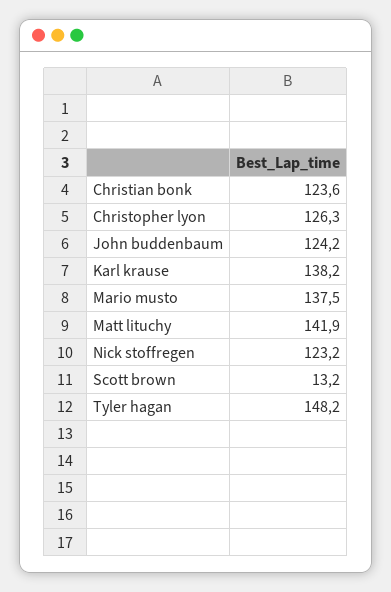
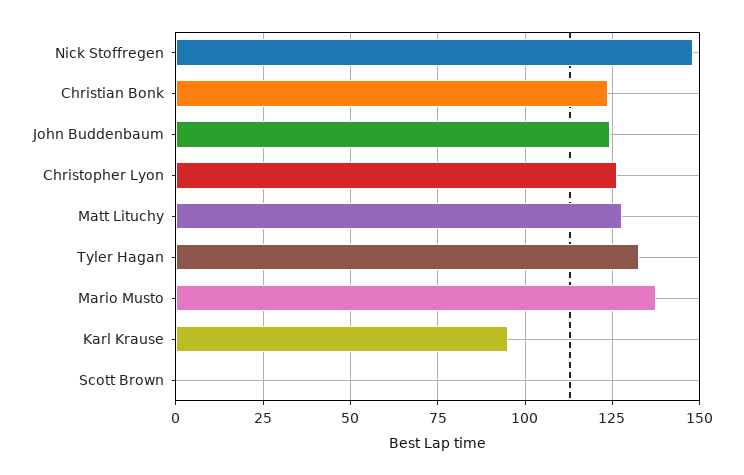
Karl krause: 138.2 -> 95
Matt lituchy: 141.9 -> 127.5
Nick stoffregen: 123.2 -> 147.5
Scott brown: 13.2 -> 0
Tyler hagan: 148.2 -> 132.5

